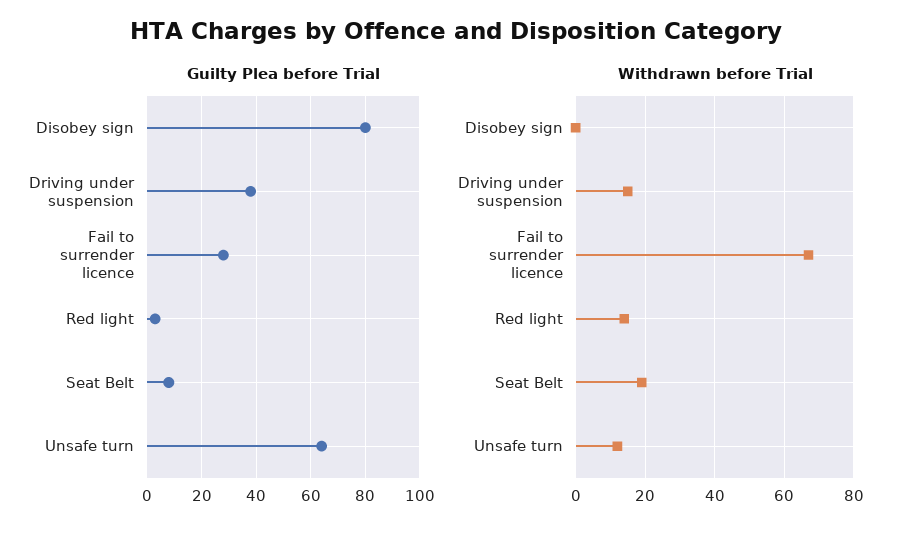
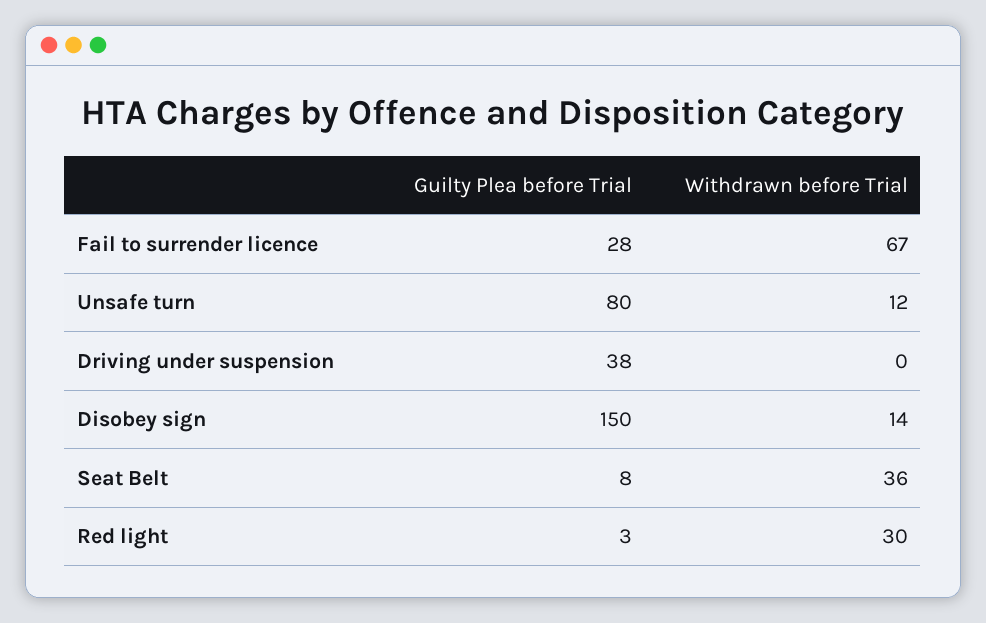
Guilty Plea before Trial, Disobey sign: 80 -> 150
Guilty Plea before Trial, Unsafe turn: 65 -> 80
Withdrawn before Trial, Disobey sign: 0 -> 14
Withdrawn before Trial, Driving under suspension: 15 -> 0
Withdrawn before Trial, Red light: 15 -> 30
Withdrawn before Trial, Seat Belt: 20 -> 36

